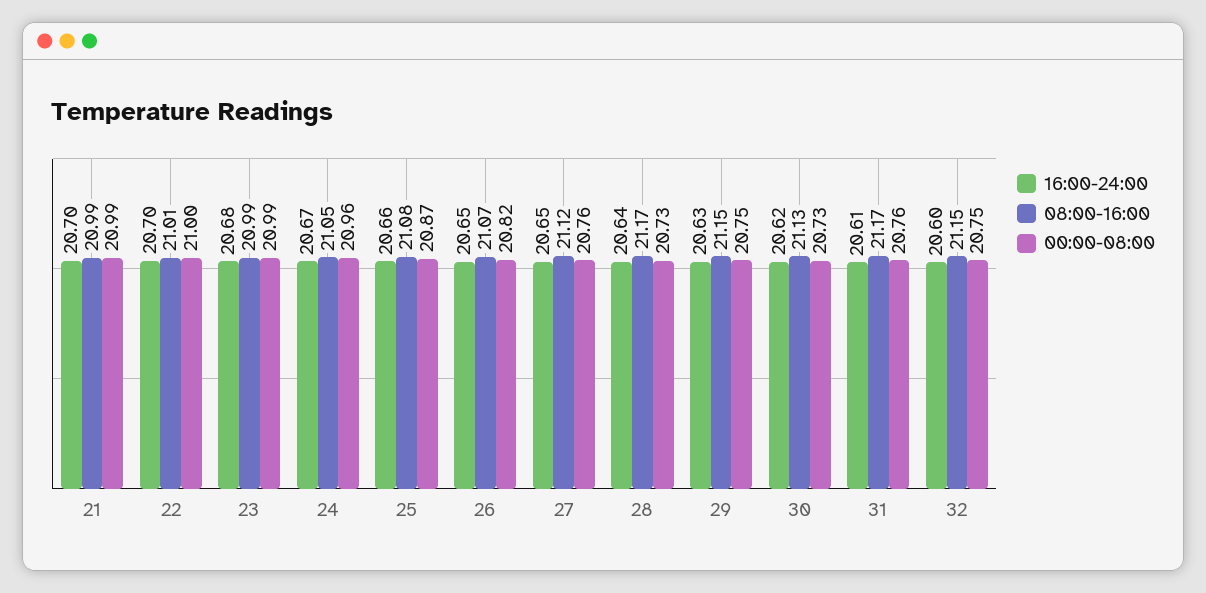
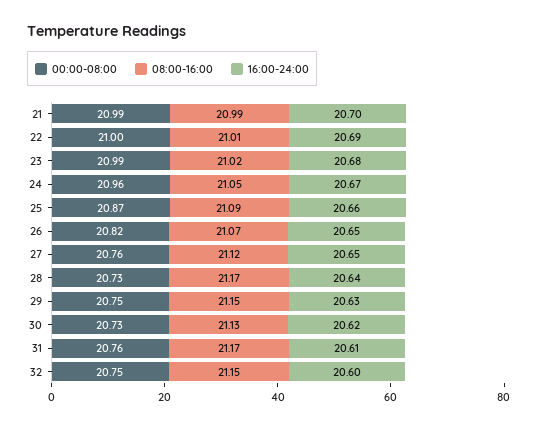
16:00-24:00, 22: 20.7 -> 20.69
08:00-16:00, 23: 20.99 -> 21.02
08:00-16:00, 25: 21.08 -> 21.09

